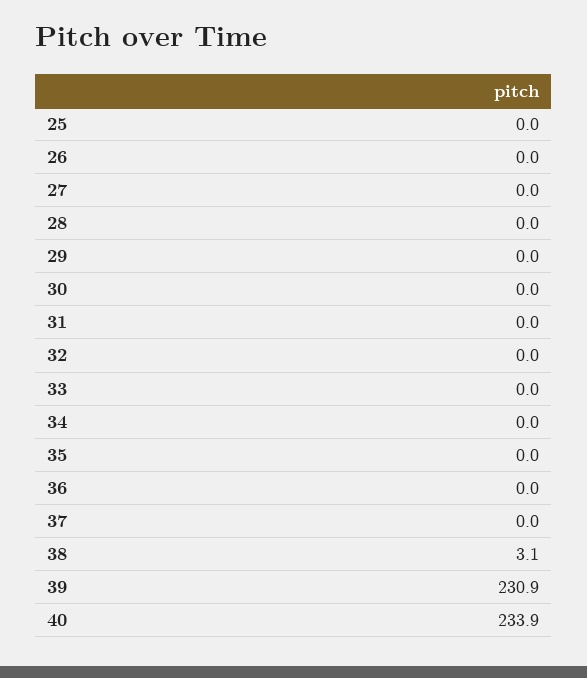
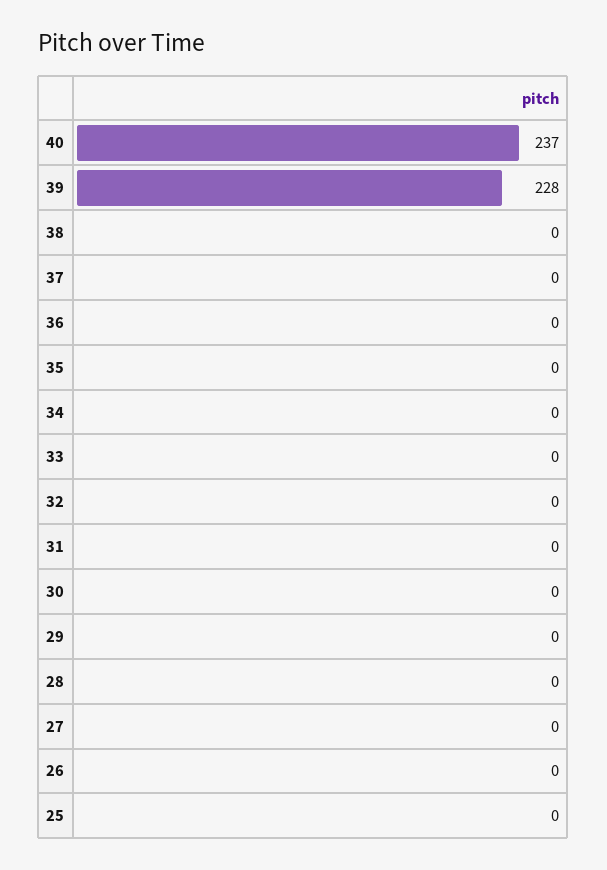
38: 3.1 -> 0
39: 230.9 -> 228
40: 233.9 -> 237

